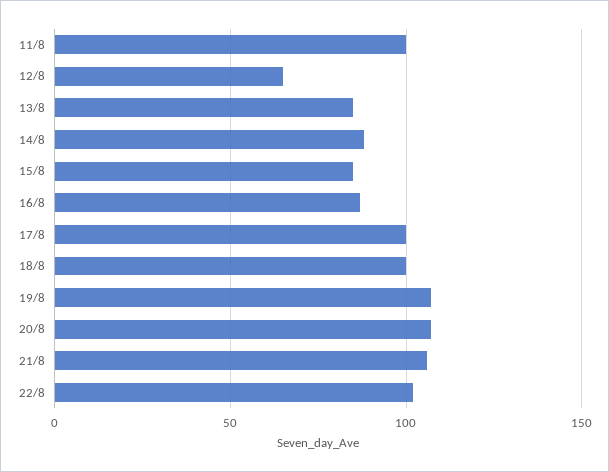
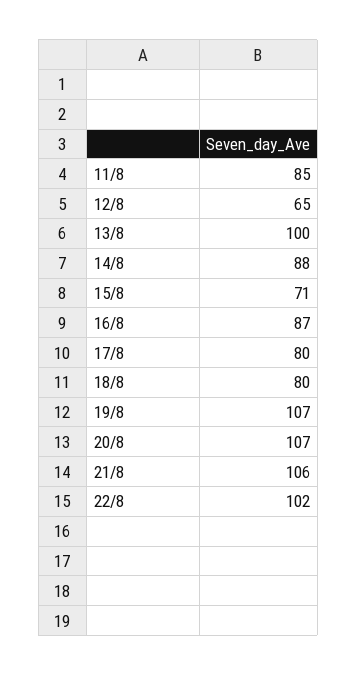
11/8: 100 -> 85
13/8: 85 -> 100
15/8: 85 -> 71
17/8: 100 -> 80
18/8: 100 -> 80

